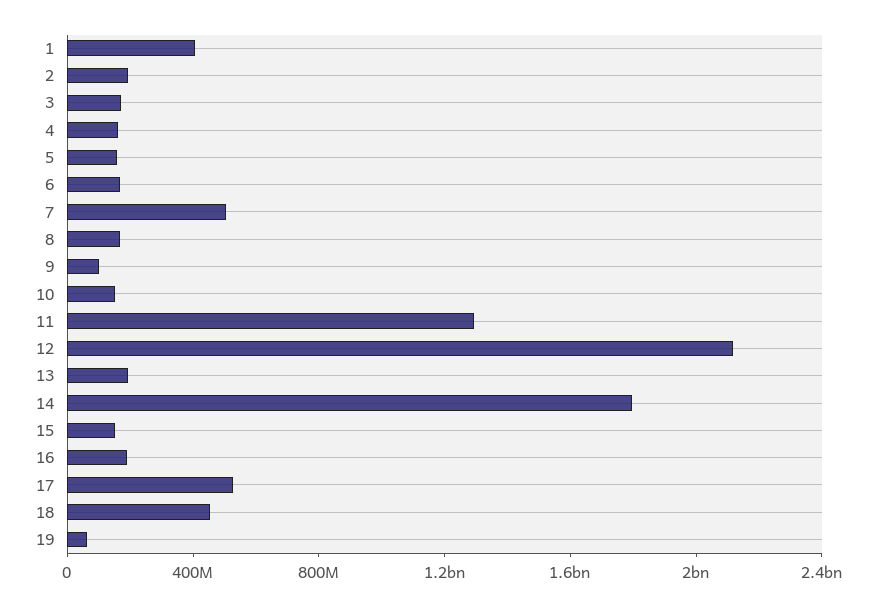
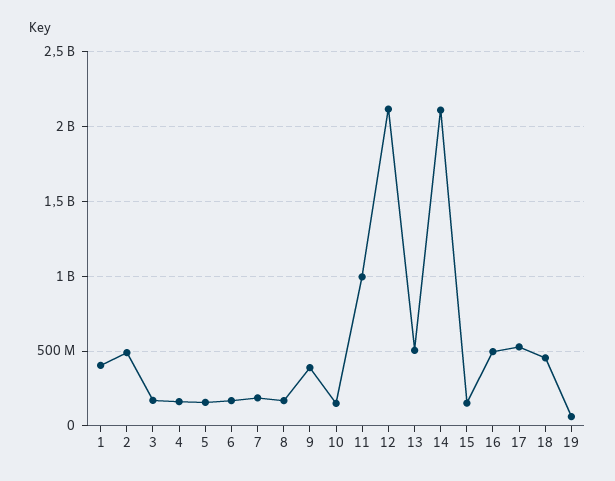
2: 200000000 -> 500000000
7: 500000000 -> 200000000
9: 100000000 -> 400000000
11: 1300000000 -> 1000000000
13: 200000000 -> 500000000
14: 1800000000 -> 2100000000
16: 200000000 -> 500000000

